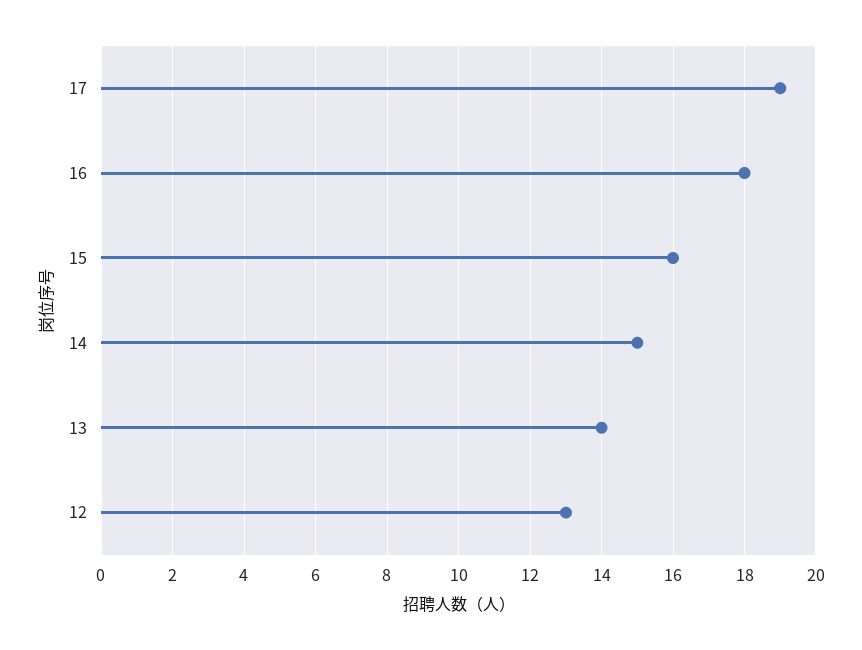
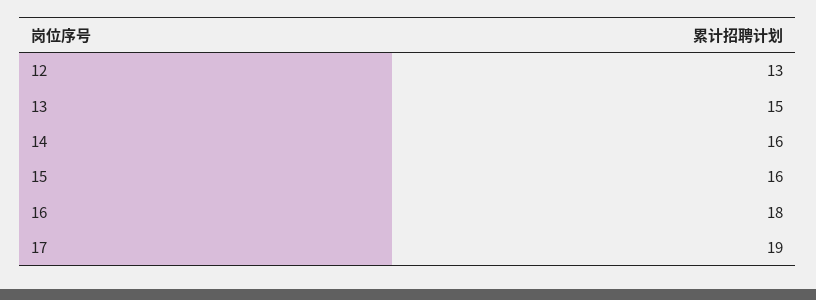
14: 15 -> 16
13: 14 -> 15

